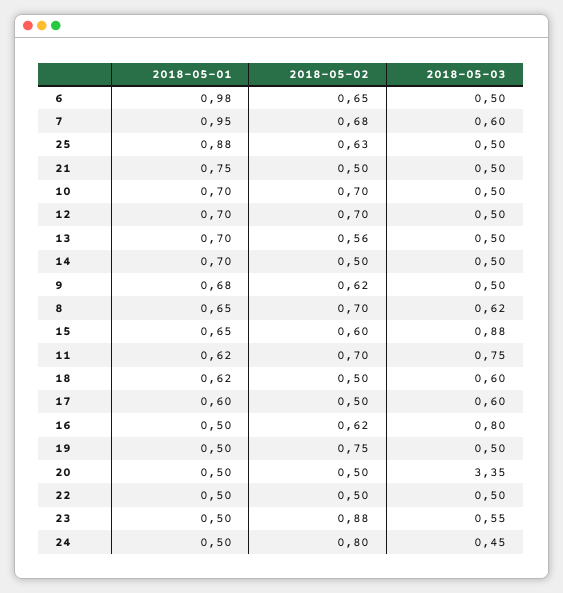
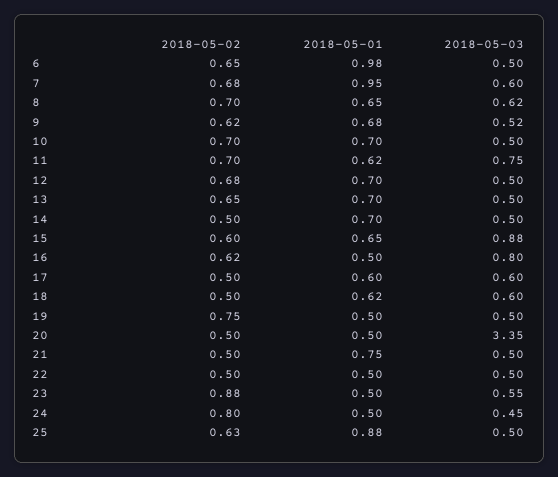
2018-05-02, 12: 0.7 -> 0.68
2018-05-02, 13: 0.56 -> 0.65
2018-05-03, 9: 0.5 -> 0.52

